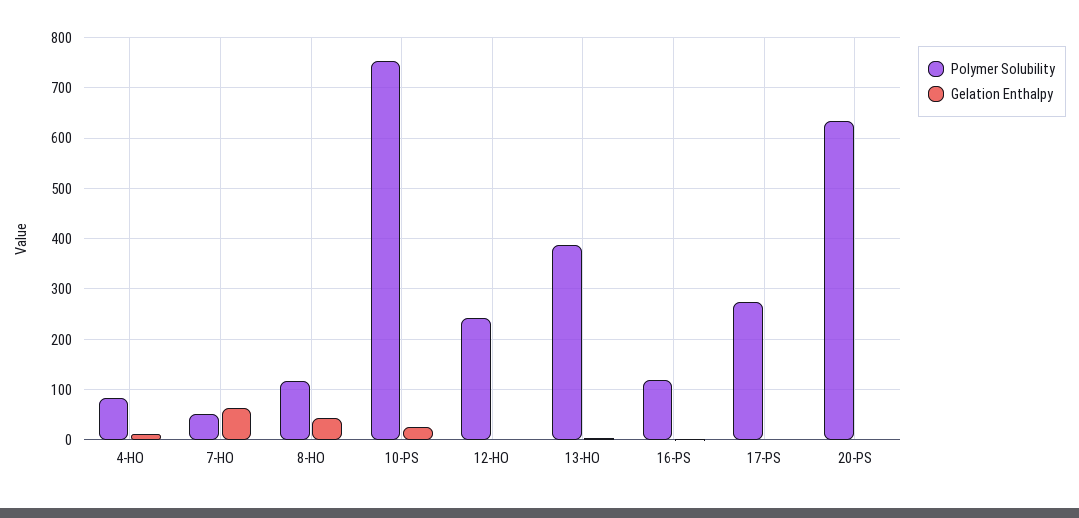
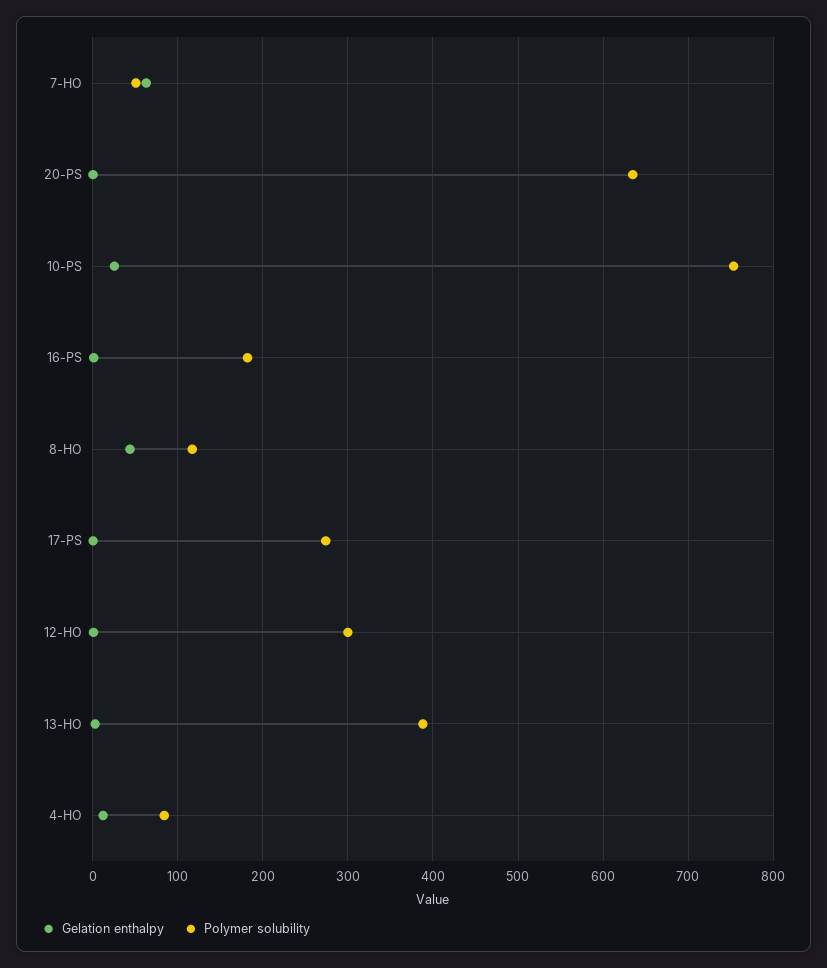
Polymer Solubility, 12-HO: 240 -> 300
Polymer Solubility, 16-PS: 120 -> 180

